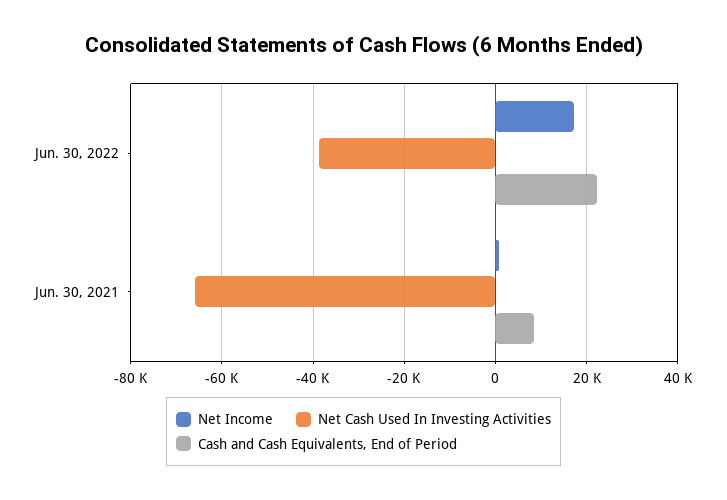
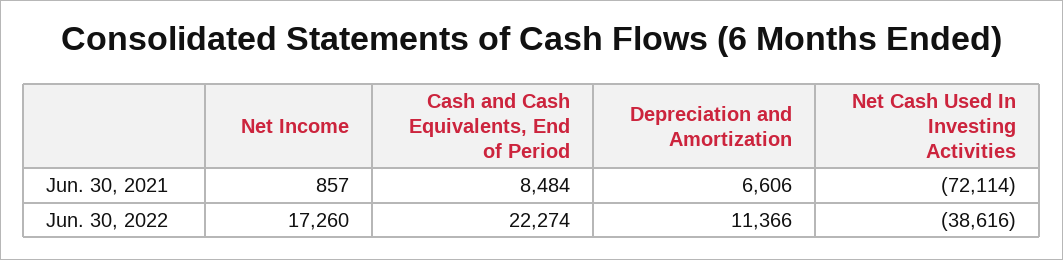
Net Cash Used In Investing Activities, Jun. 30, 2021: -66000 -> -72114
Depreciation and Amortization, Jun. 30, 2021: none -> 6606
Depreciation and Amortization, Jun. 30, 2022: none -> 11366

